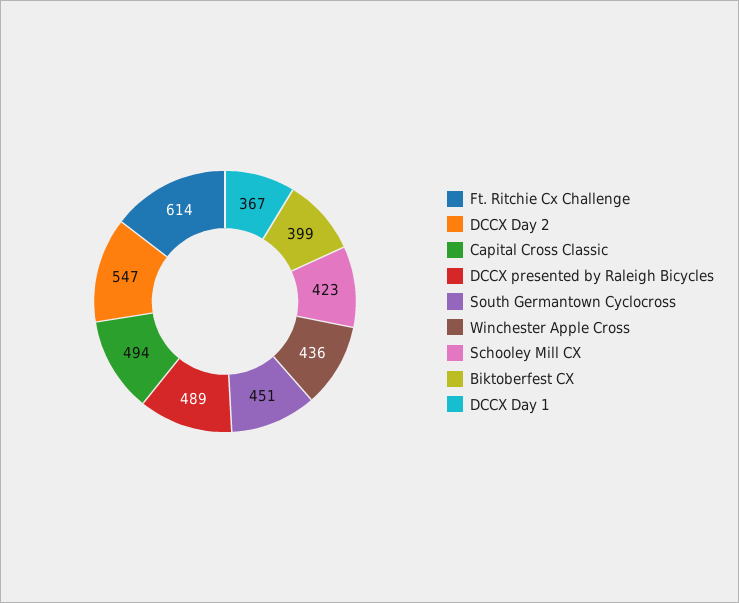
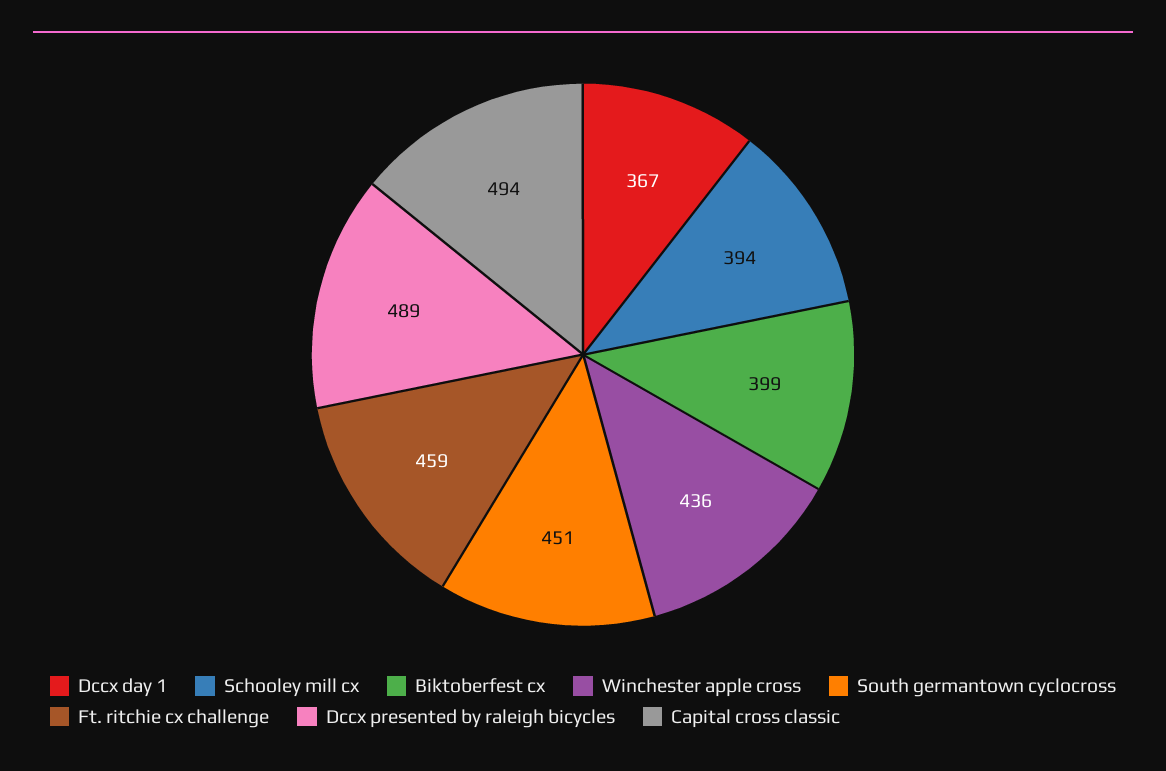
Ft. Ritchie Cx Challenge: 614 -> 459
DCCX Day 2: 547 -> none
Schooley Mill CX: 423 -> 394

